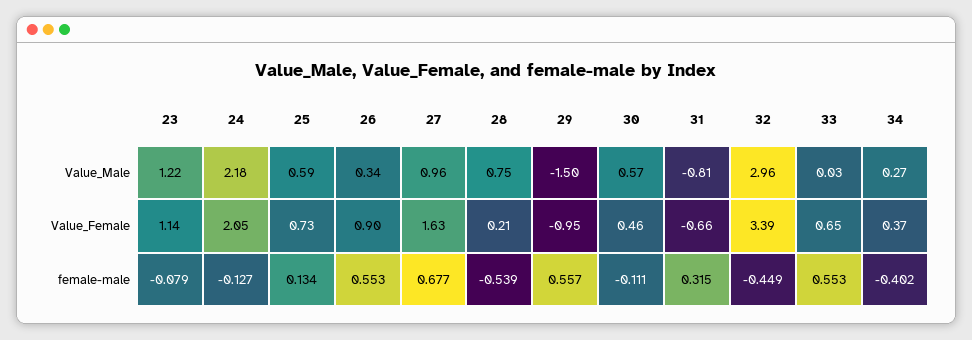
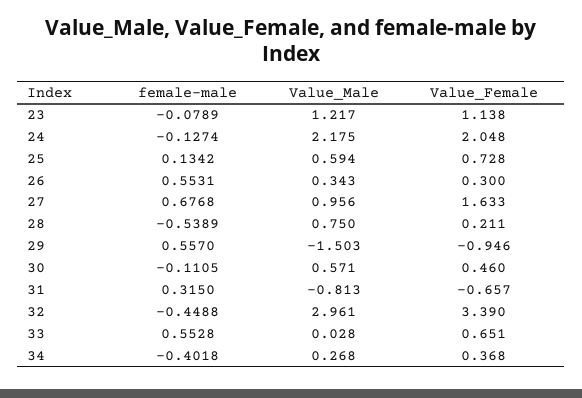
26, Value_Female: 0.9 -> 0.3

